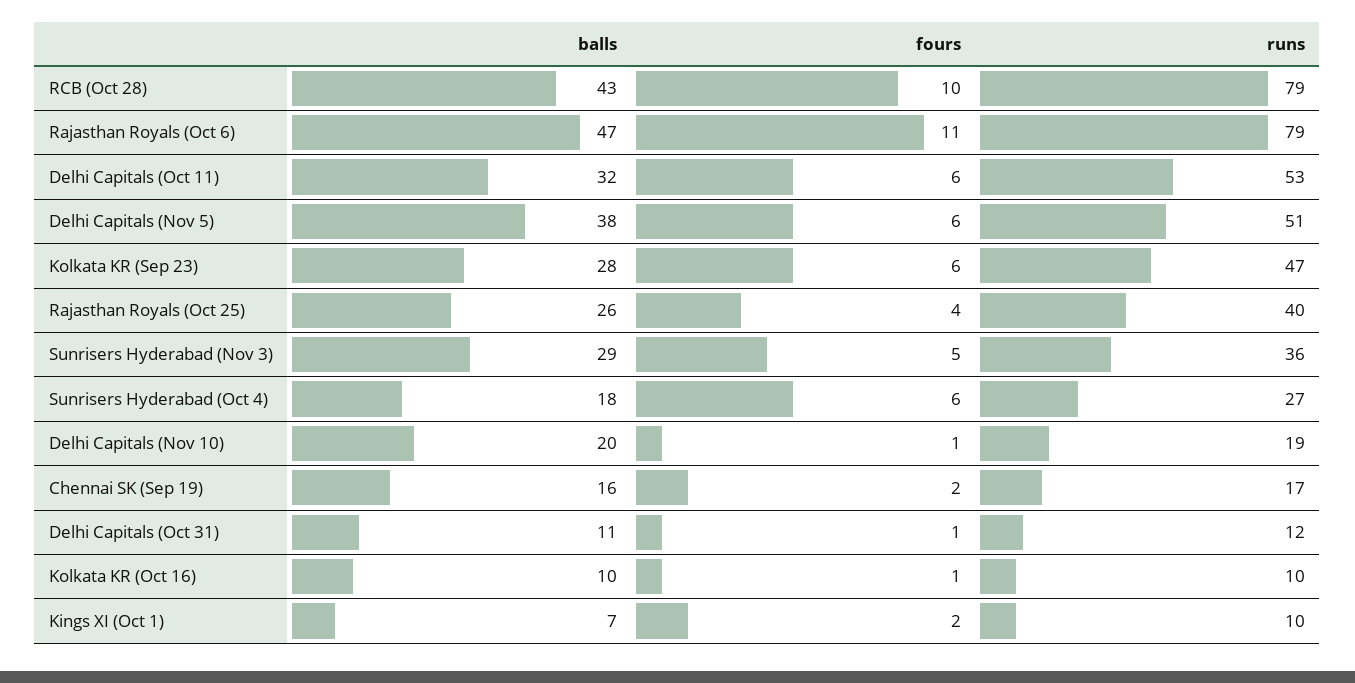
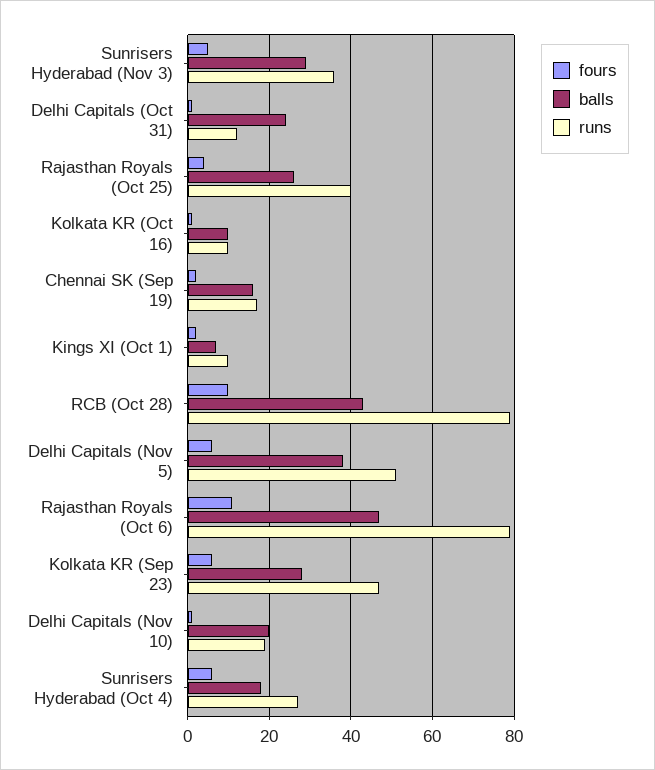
balls, Delhi Capitals (Oct 11): 32 -> none
fours, Delhi Capitals (Oct 11): 6 -> none
runs, Delhi Capitals (Oct 11): 53 -> none
balls, Delhi Capitals (Oct 31): 11 -> 25

